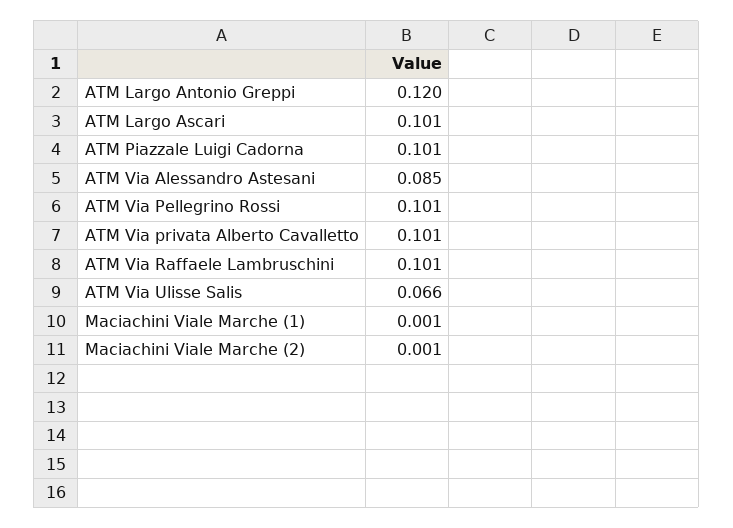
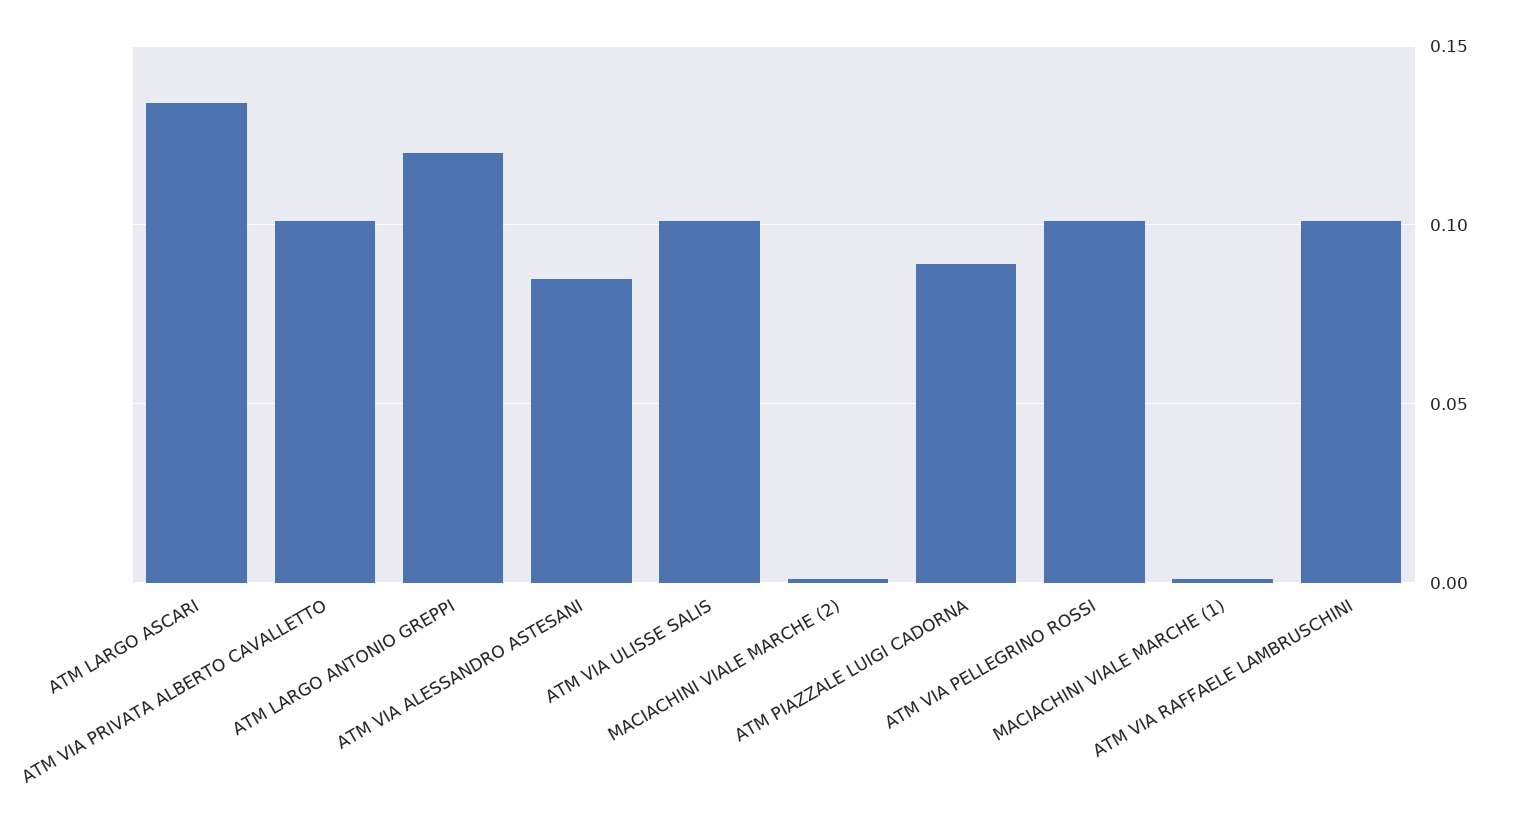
ATM Largo Ascari: 0.101 -> 0.135
ATM Piazzale Luigi Cadorna: 0.101 -> 0.09
ATM Via Ulisse Salis: 0.066 -> 0.1

